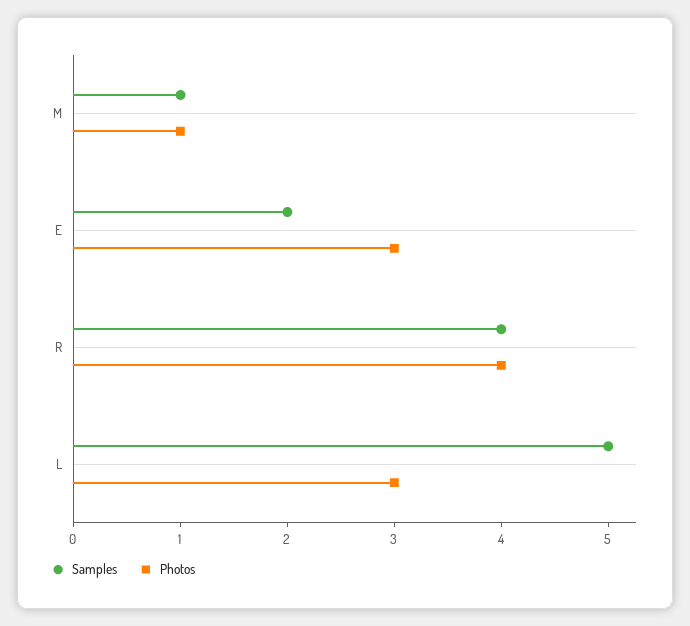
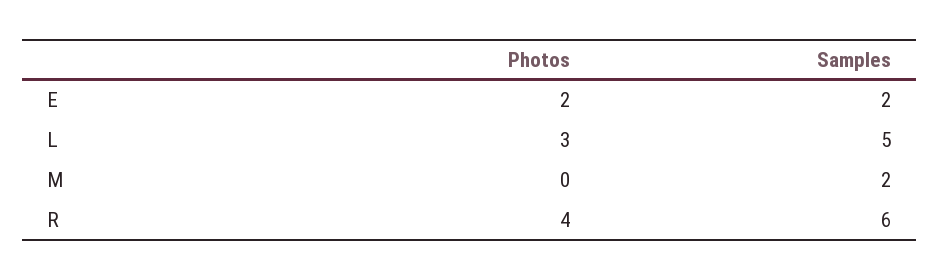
Samples, M: 1 -> 2
Photos, M: 1 -> 0
Photos, E: 3 -> 2
Samples, R: 4 -> 6

